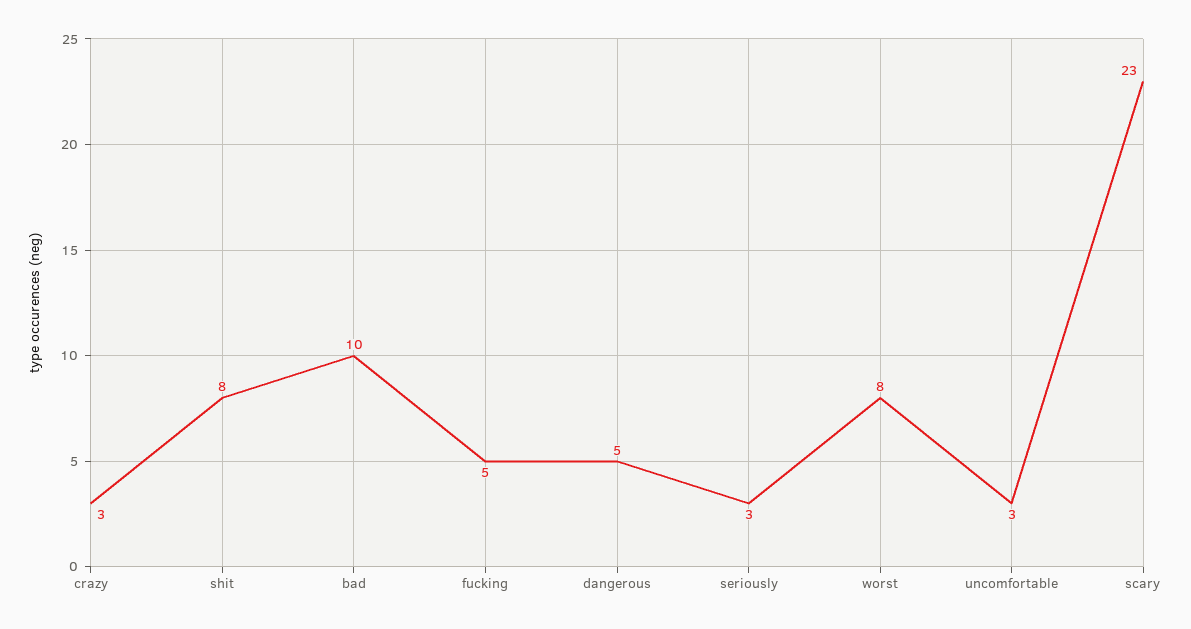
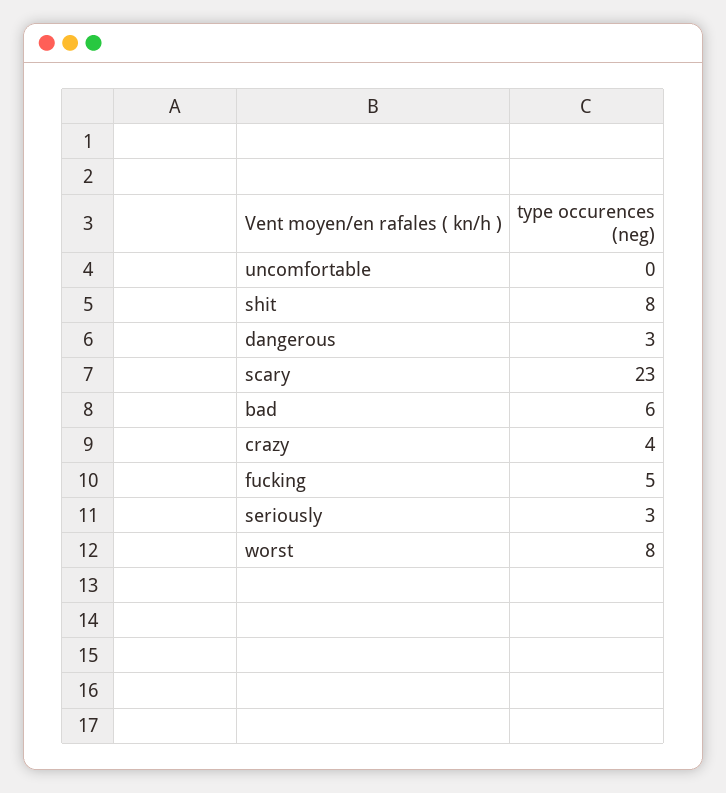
crazy: 3 -> 4
bad: 10 -> 6
dangerous: 5 -> 3
uncomfortable: 3 -> 0

